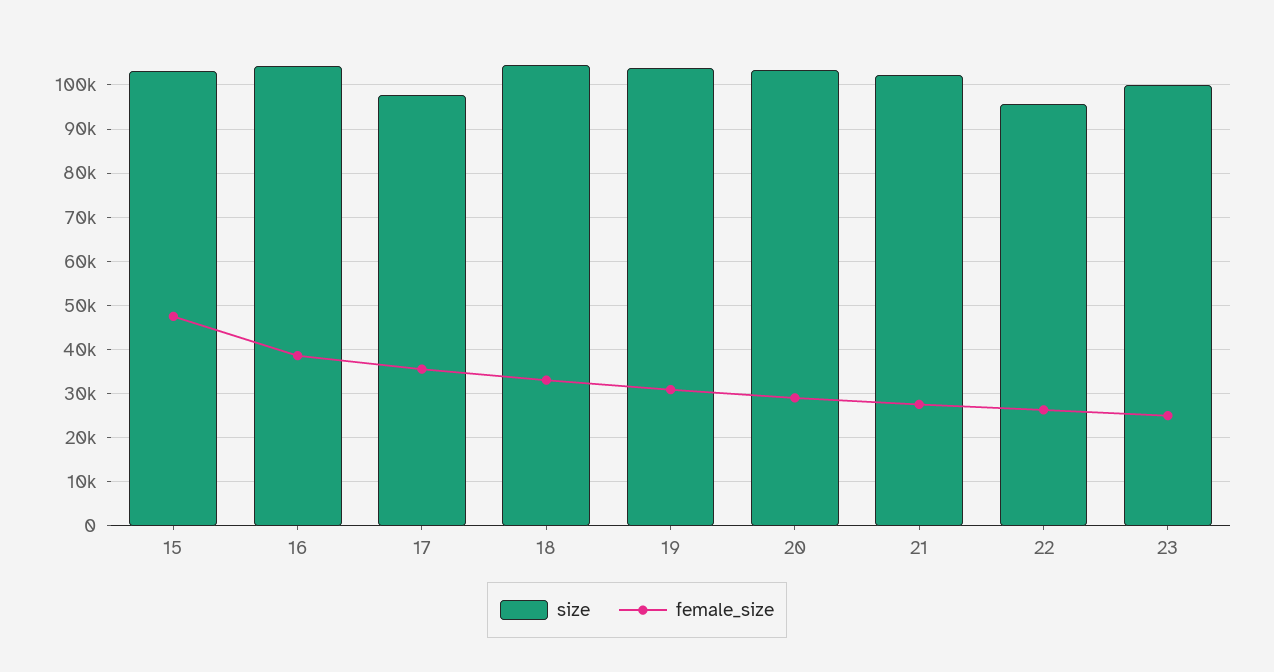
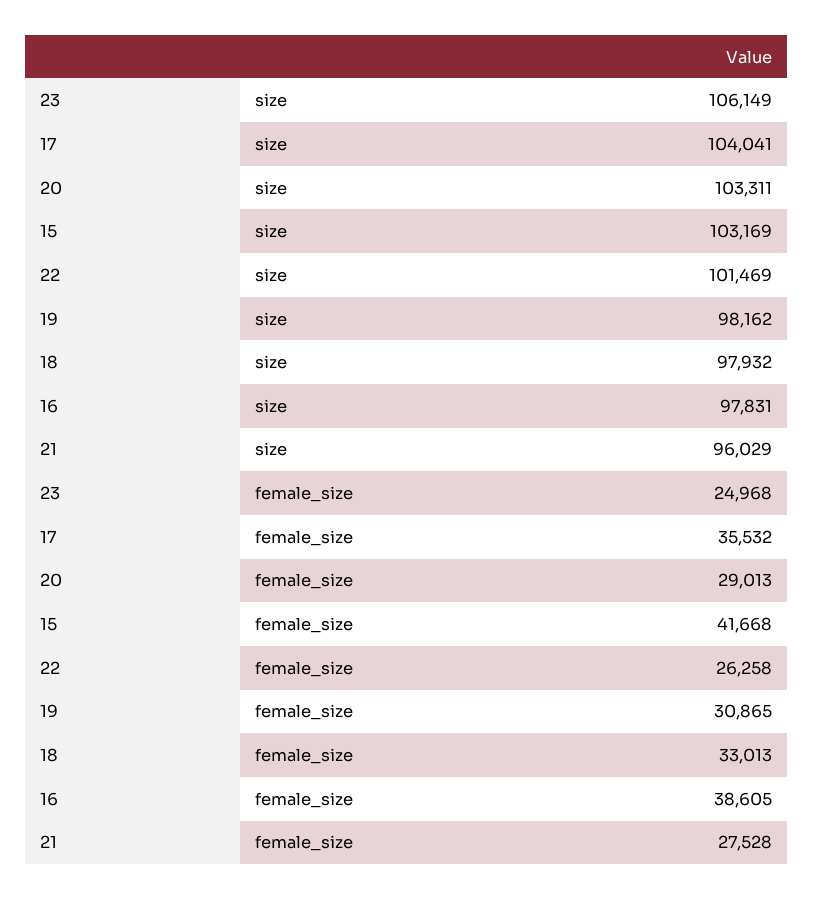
female_size, 15: 48000 -> 41668
size, 16: 104000 -> 97831
size, 17: 98000 -> 104041
size, 18: 104000 -> 97932
size, 19: 104000 -> 98162
size, 21: 102000 -> 96029
size, 22: 96000 -> 101469
size, 23: 100000 -> 106149

